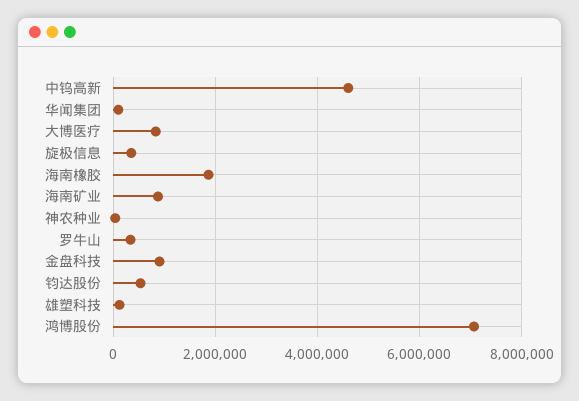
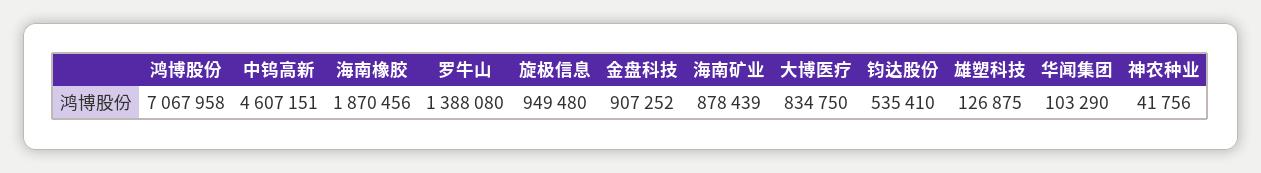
旋极信息: 400000 -> 949480
罗牛山: 400000 -> 1388080

